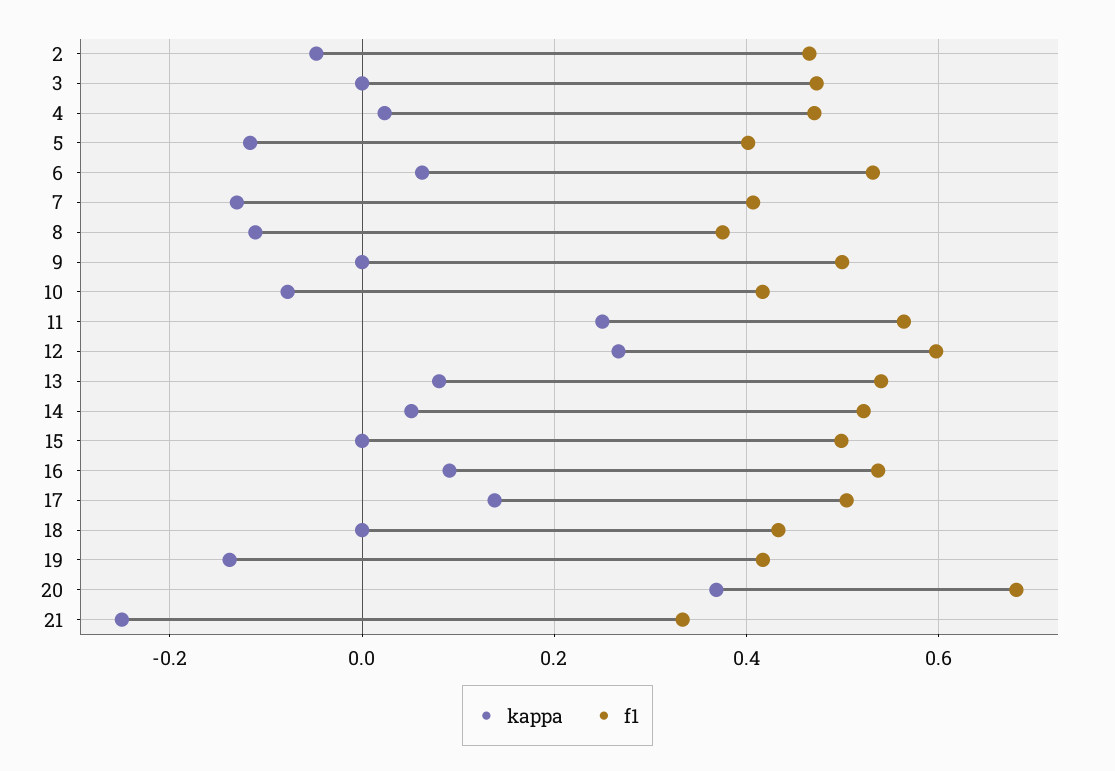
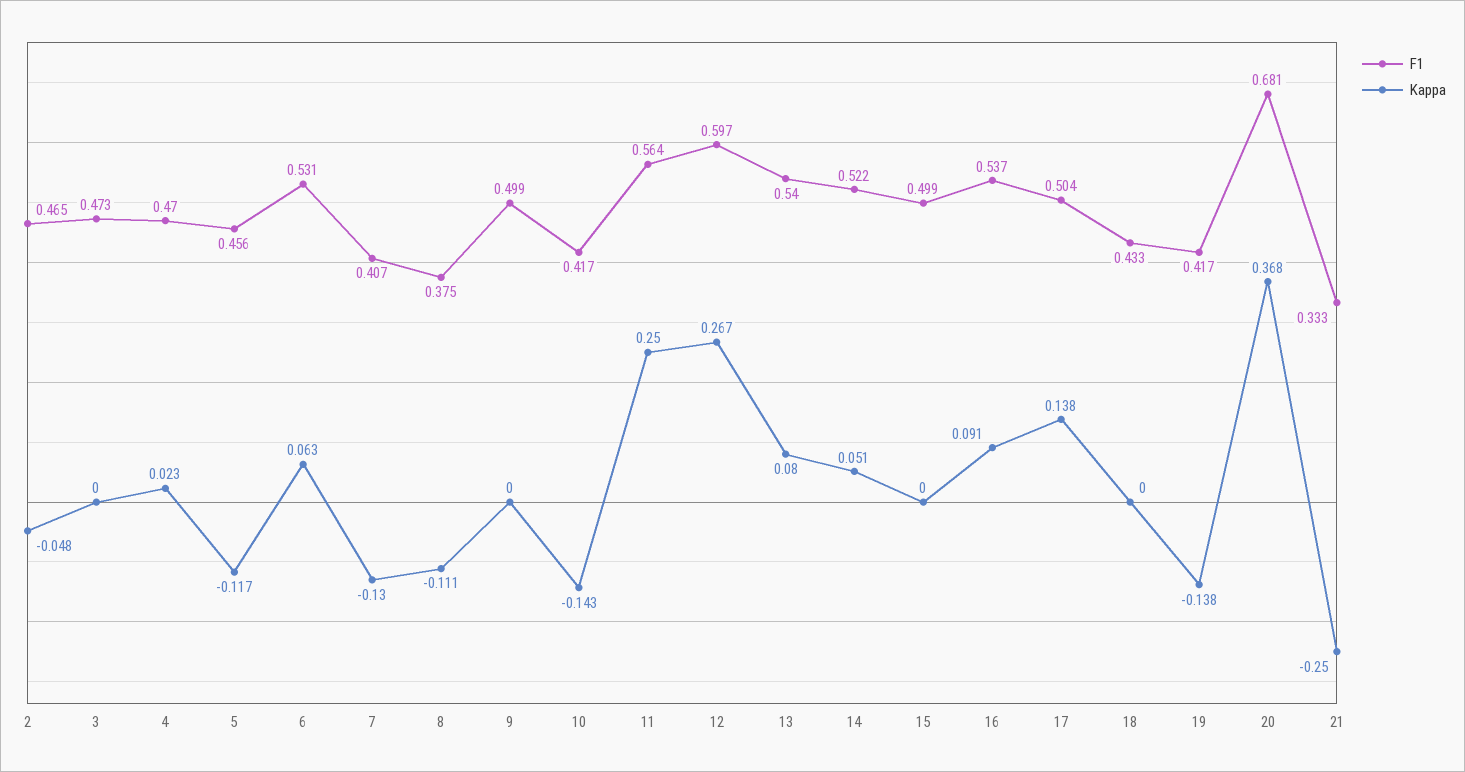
f1, 5: 0.4 -> 0.456
kappa, 10: -0.08 -> -0.143

